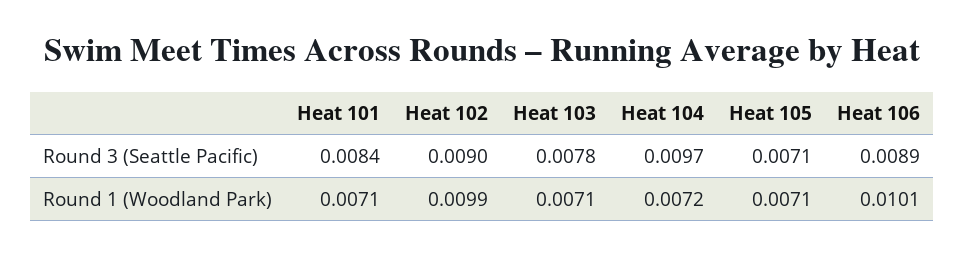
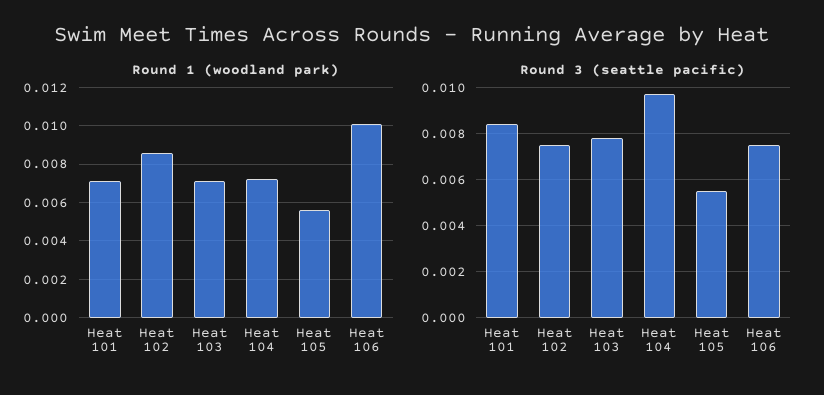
Round 3 (Seattle Pacific), Heat 102: 0.009 -> 0.0075
Round 3 (Seattle Pacific), Heat 105: 0.0071 -> 0.0055
Round 3 (Seattle Pacific), Heat 106: 0.0089 -> 0.0075
Round 1 (Woodland Park), Heat 102: 0.0099 -> 0.0085
Round 1 (Woodland Park), Heat 105: 0.0071 -> 0.0055

